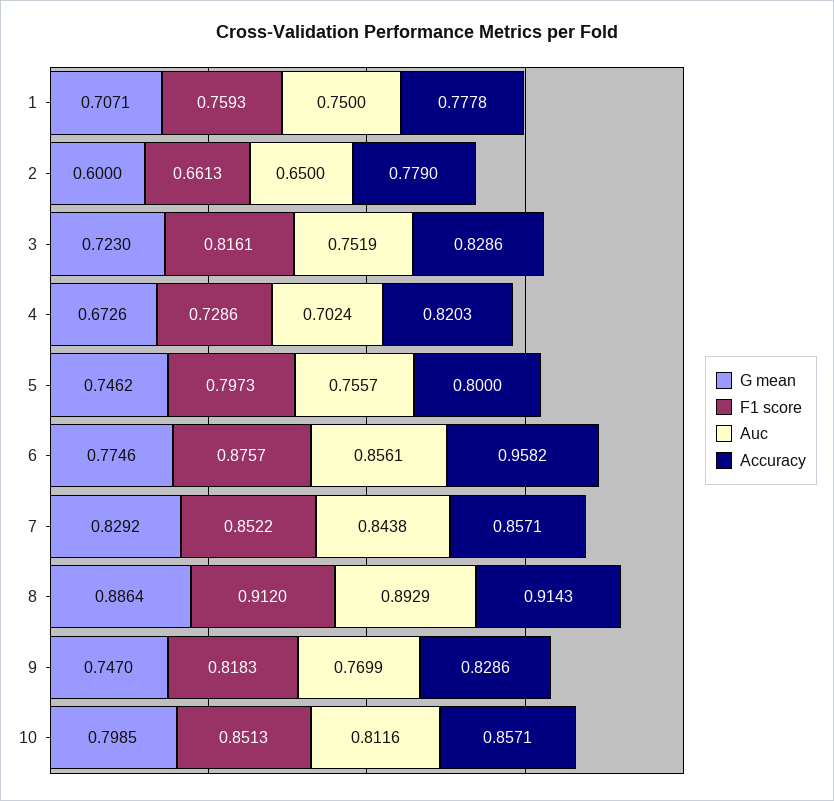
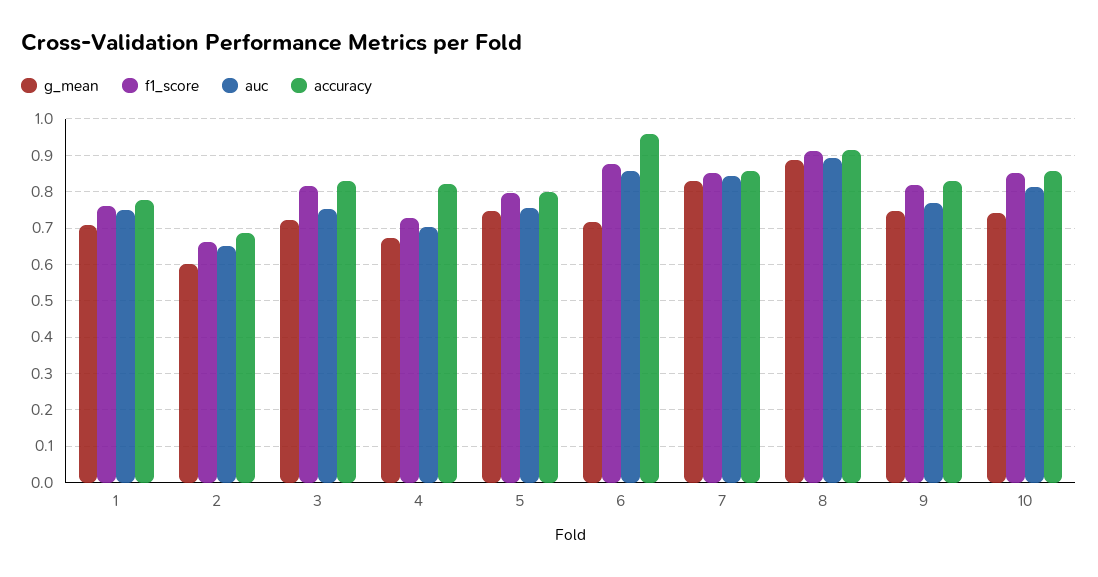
Accuracy, 2: 0.779 -> 0.68
G mean, 6: 0.7746 -> 0.72
G mean, 10: 0.7985 -> 0.74

